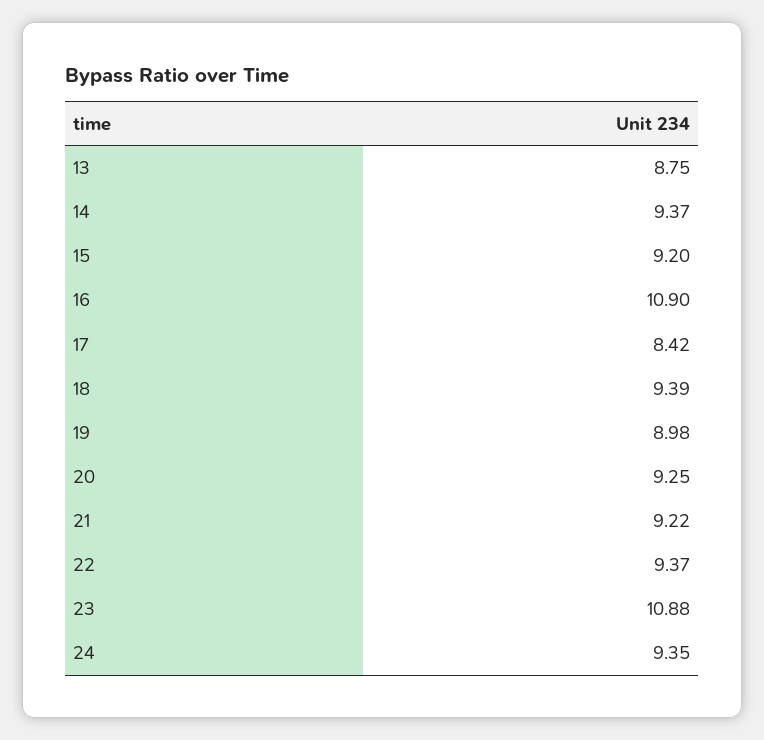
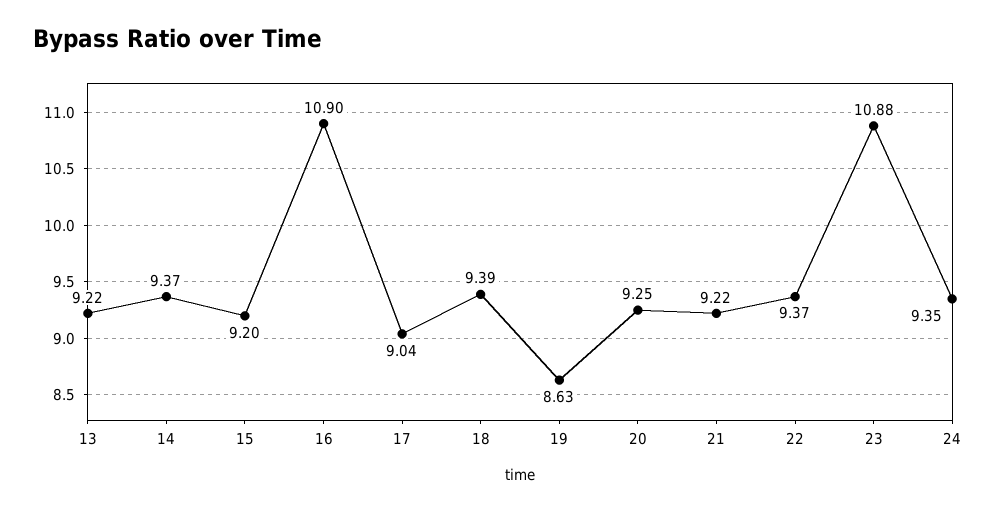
13: 8.75 -> 9.22
17: 8.42 -> 9.04
19: 8.98 -> 8.63

